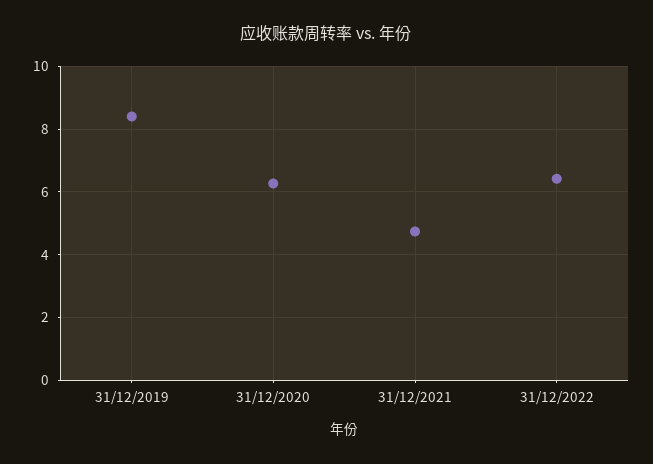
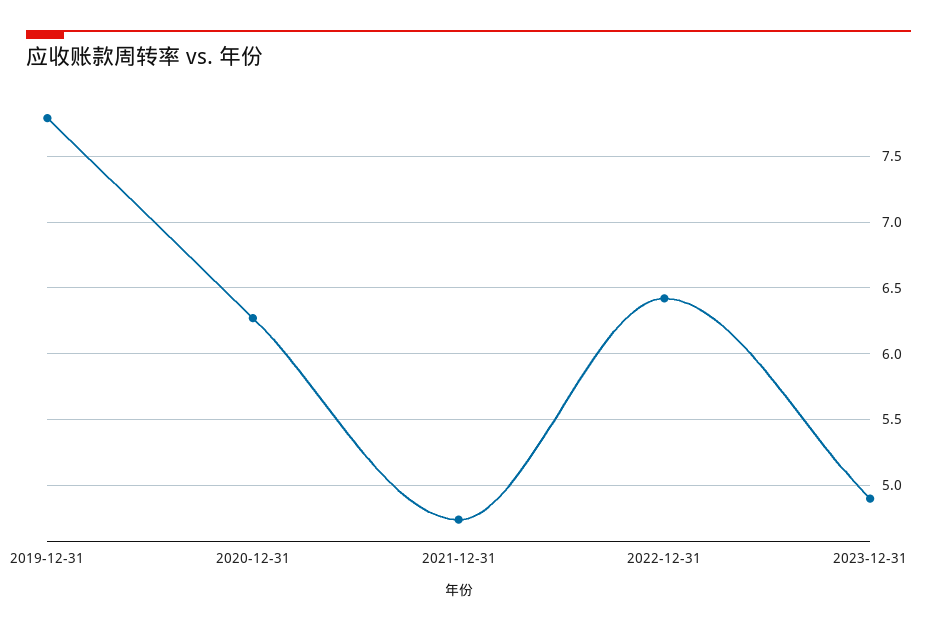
31/12/2019: 8.4 -> 7.8
2023-12-31: none -> 4.9

